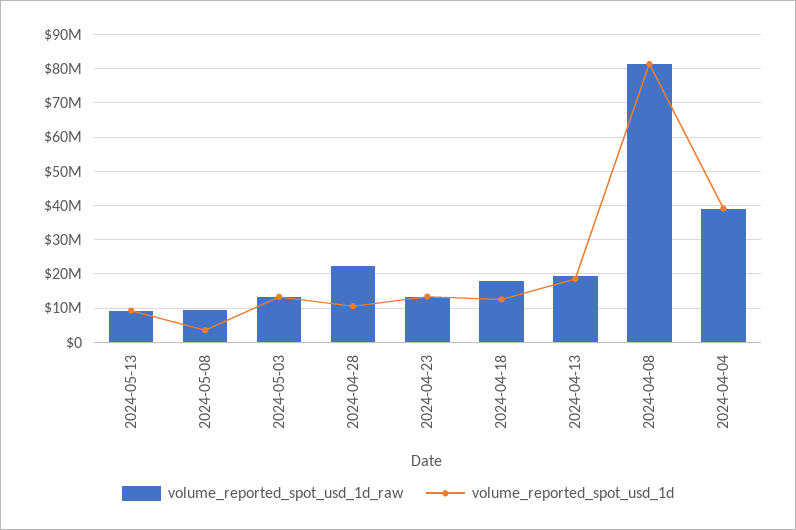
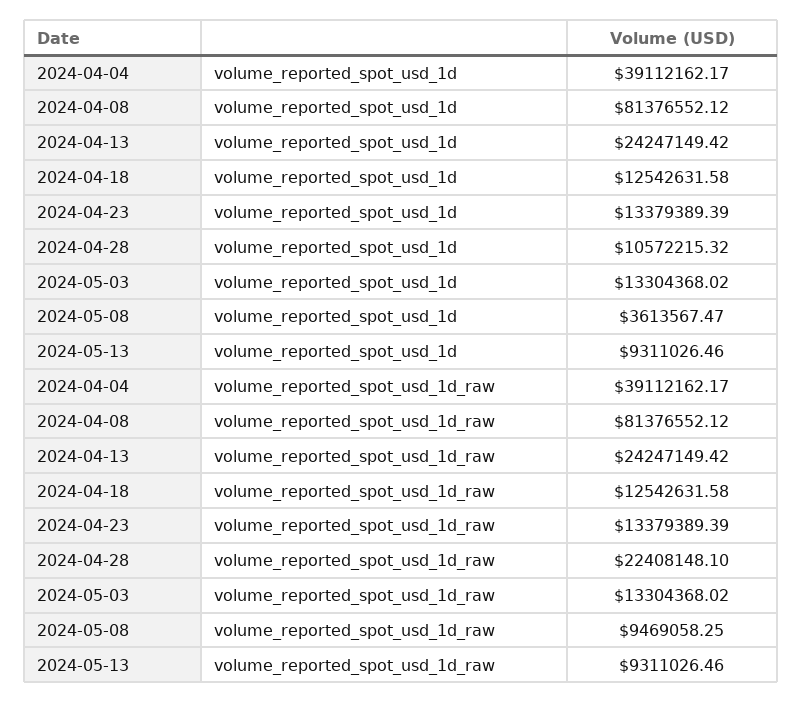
volume_reported_spot_usd_1d_raw, 2024-04-18: 18000000 -> 12542631.58
volume_reported_spot_usd_1d_raw, 2024-04-13: 20000000 -> 24247149.42
volume_reported_spot_usd_1d, 2024-04-13: 18000000 -> 24247149.42

